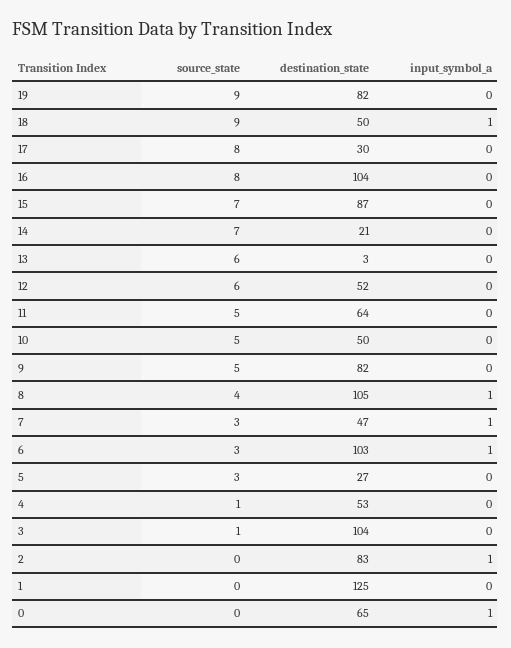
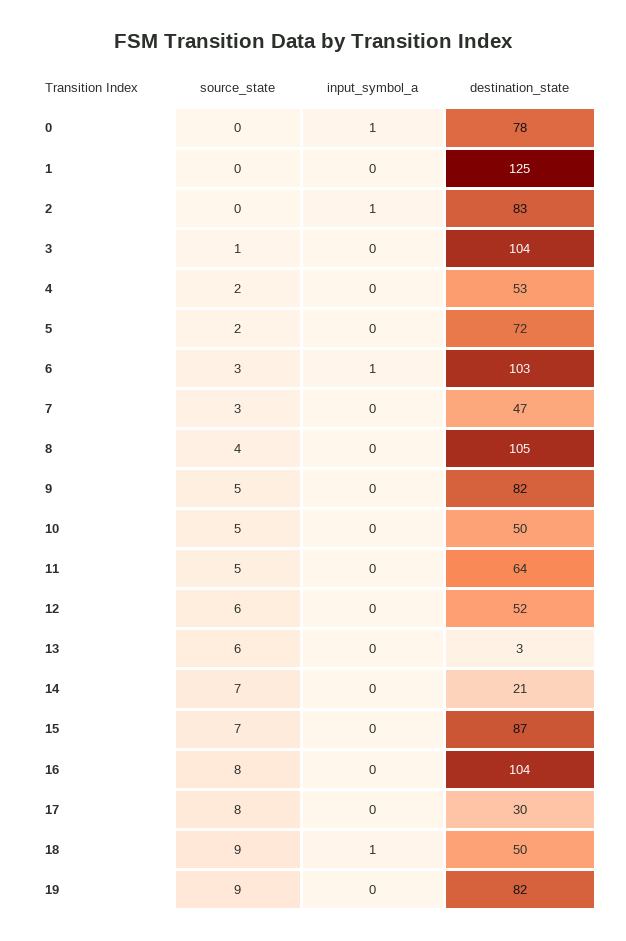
input_symbol_a, 8: 1 -> 0
input_symbol_a, 7: 1 -> 0
source_state, 5: 3 -> 2
destination_state, 5: 27 -> 72
source_state, 4: 1 -> 2
destination_state, 0: 65 -> 78

